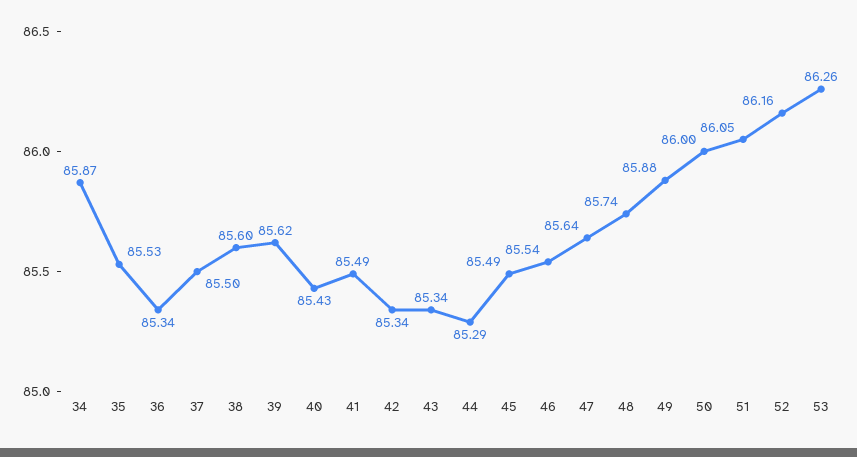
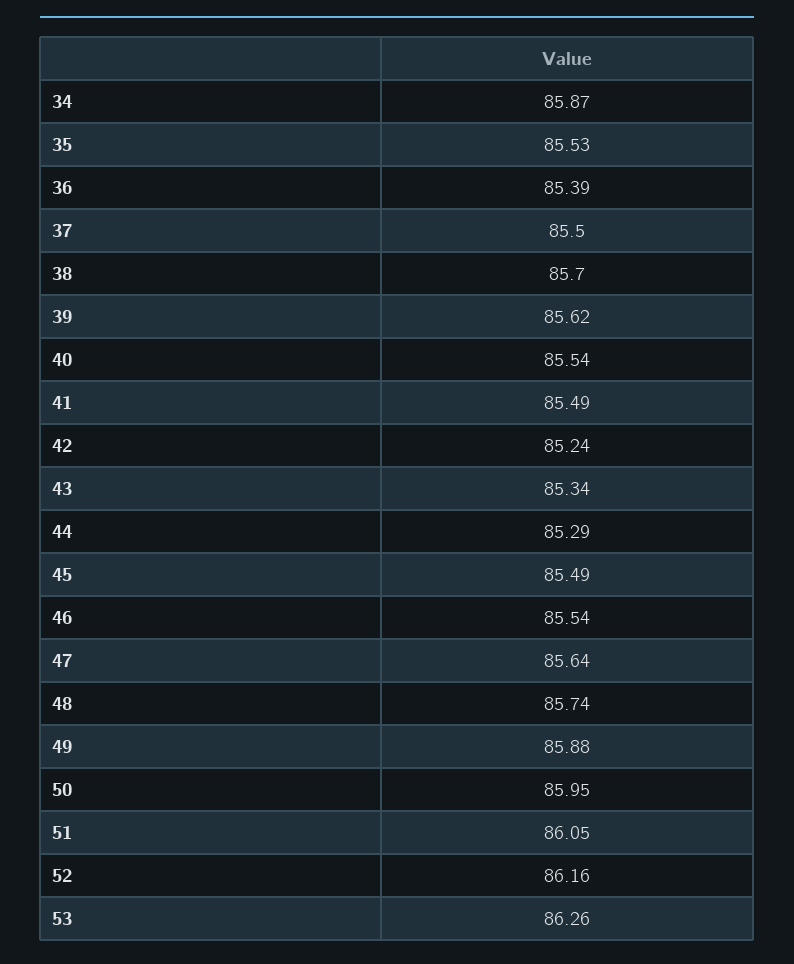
36: 85.34 -> 85.39
38: 85.6 -> 85.7
40: 85.43 -> 85.54
42: 85.34 -> 85.24
50: 86 -> 85.95

